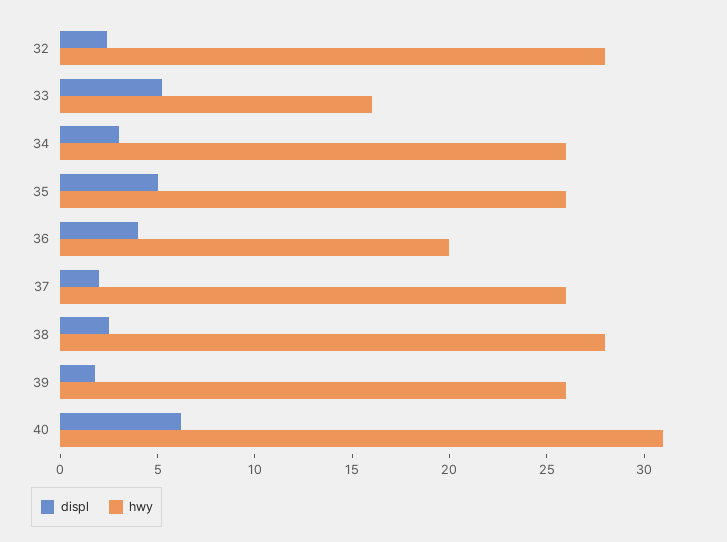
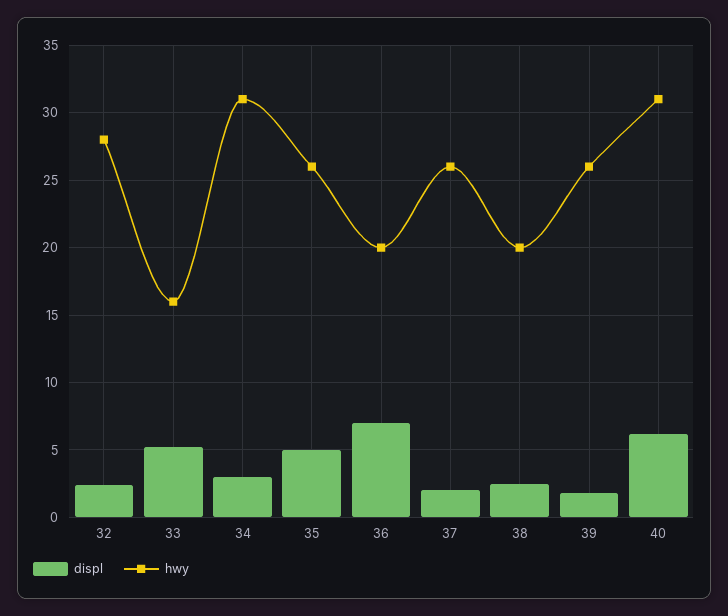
hwy, 34: 26 -> 31
displ, 36: 4 -> 7
hwy, 38: 28 -> 20

